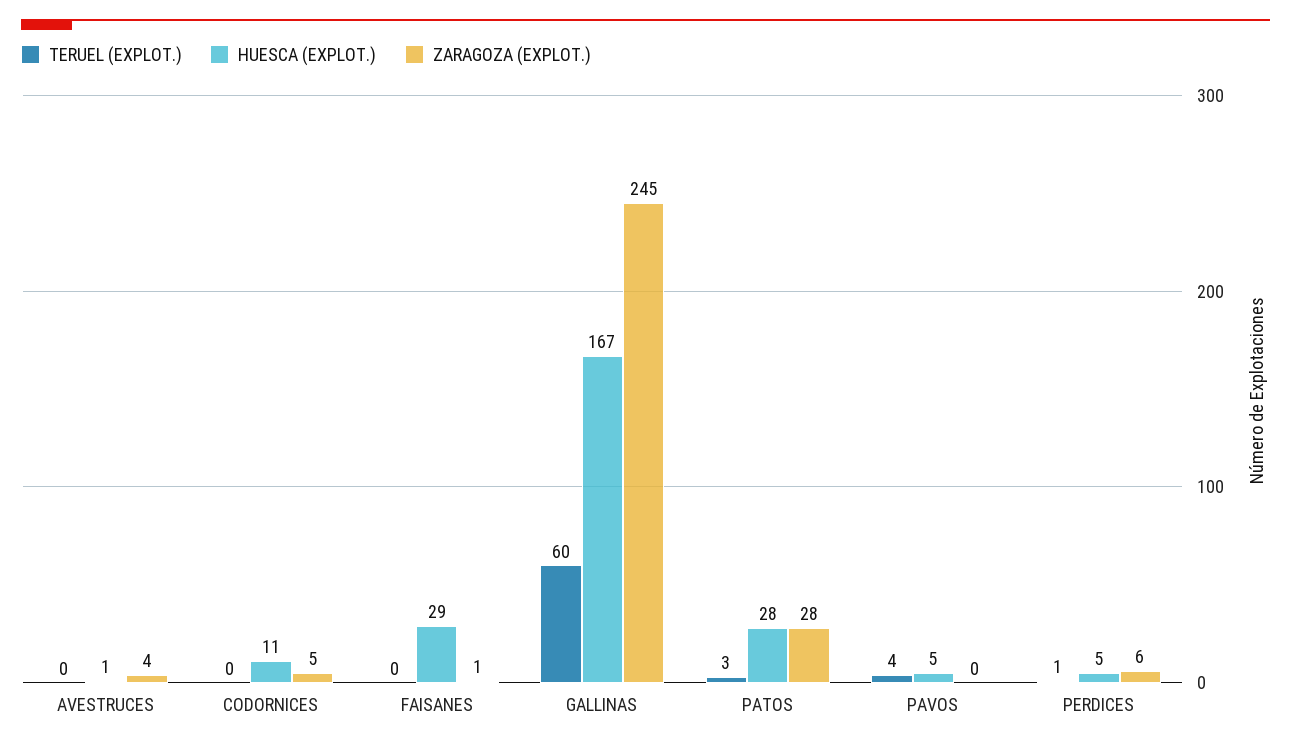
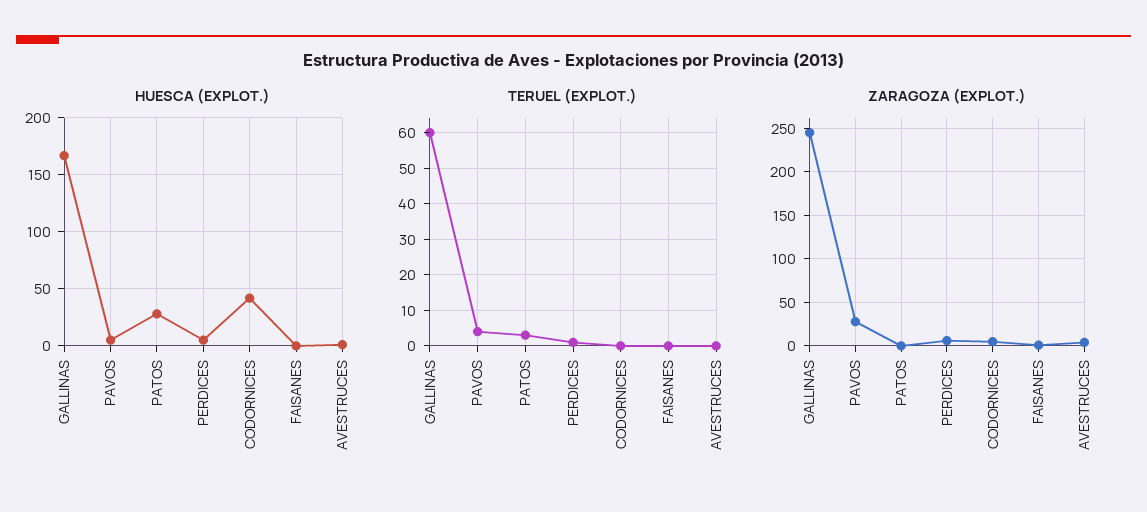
HUESCA (EXPLOT.), CODORNICES: 11 -> 40
HUESCA (EXPLOT.), FAISANES: 29 -> 0
ZARAGOZA (EXPLOT.), PATOS: 28 -> 0
ZARAGOZA (EXPLOT.), PAVOS: 0 -> 30

